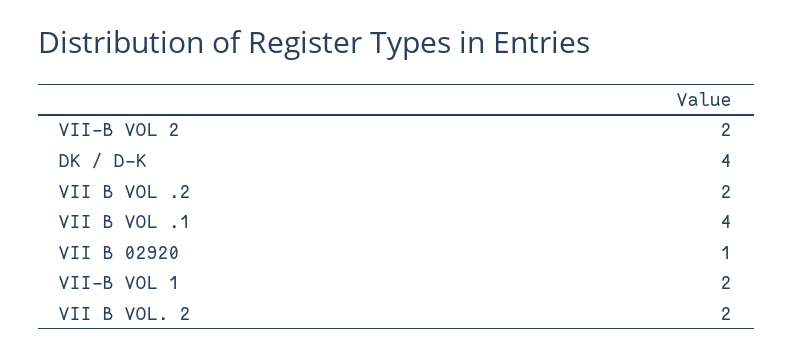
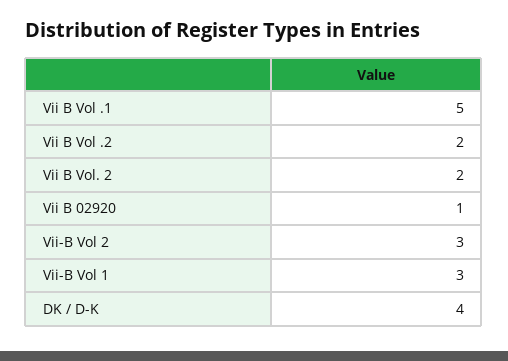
VII-B VOL 2: 2 -> 3
VII B VOL .1: 4 -> 5
VII-B VOL 1: 2 -> 3

